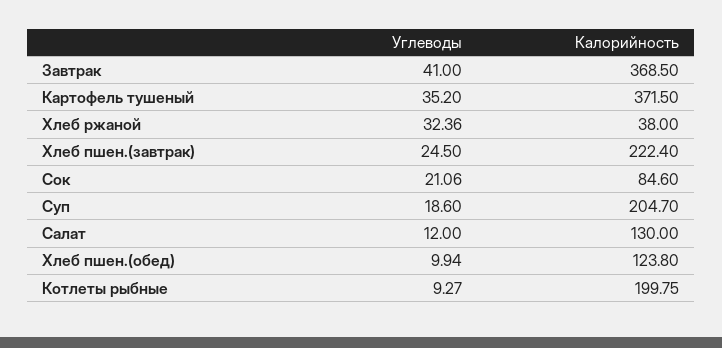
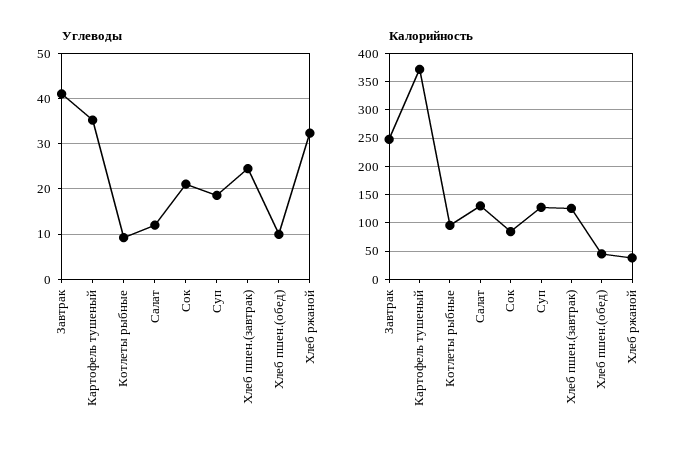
Калорийность, Завтрак: 368.5 -> 250
Калорийность, Хлеб пшен.(завтрак): 222.4 -> 125
Калорийность, Суп: 204.7 -> 125
Калорийность, Хлеб пшен.(обед): 123.8 -> 50
Калорийность, Котлеты рыбные: 199.75 -> 100

